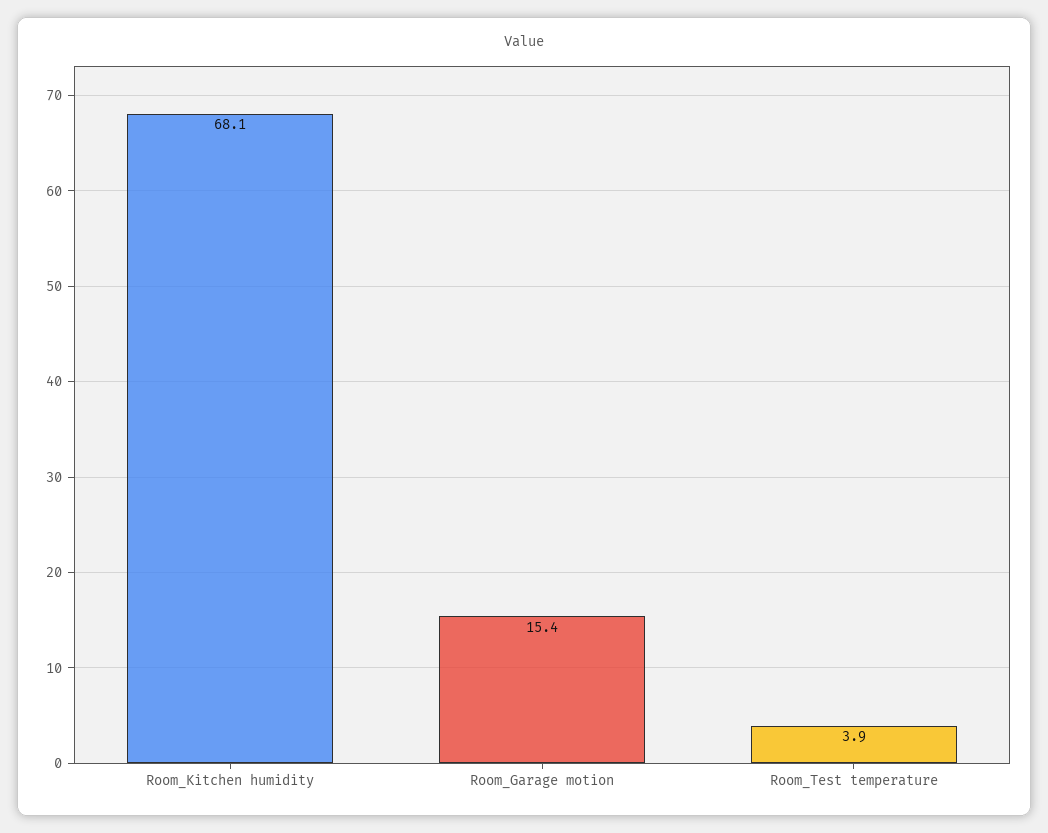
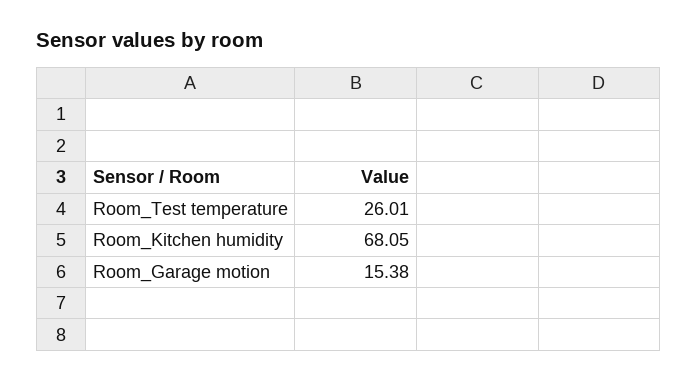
Room_Test temperature: 3.9 -> 26.01

